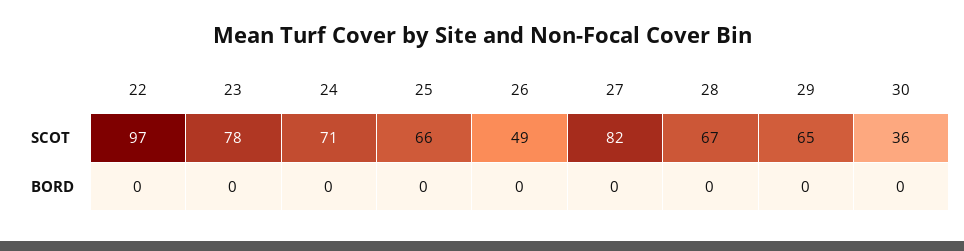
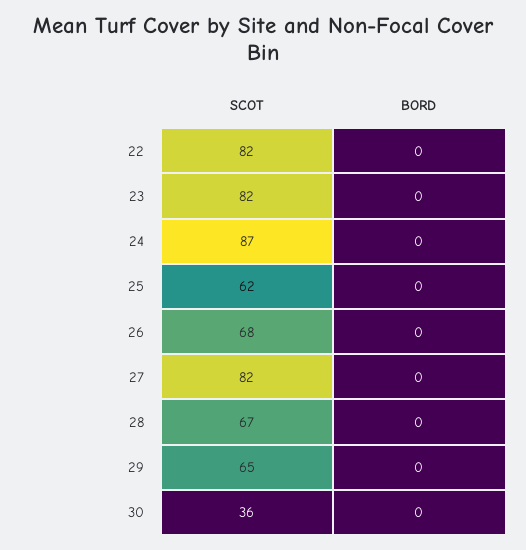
22, SCOT: 97 -> 82
23, SCOT: 78 -> 82
24, SCOT: 71 -> 87
25, SCOT: 66 -> 62
26, SCOT: 49 -> 68

